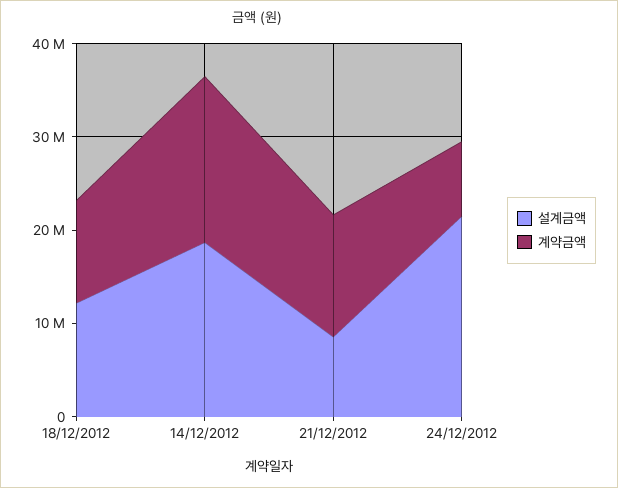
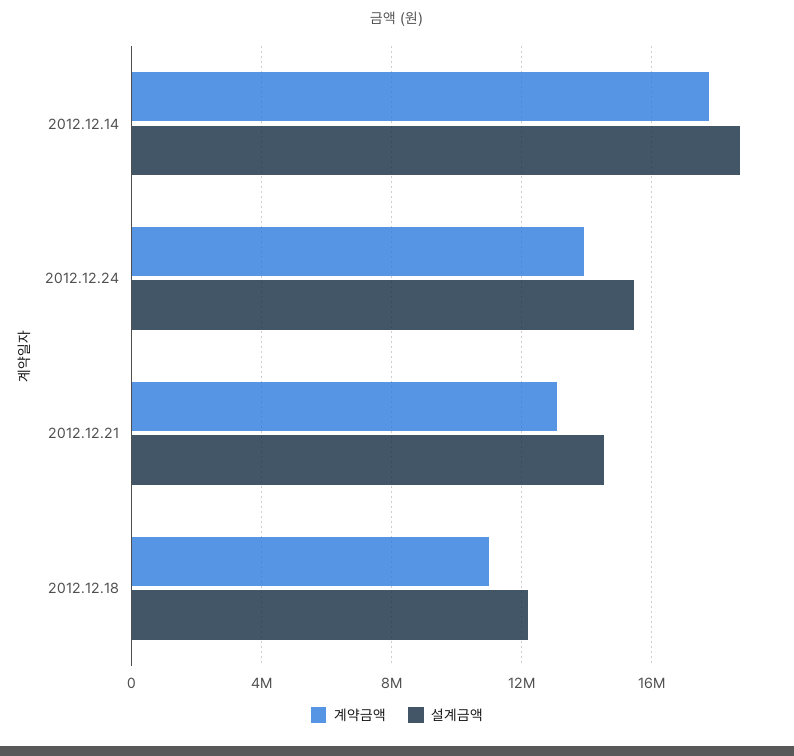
설계금액, 21/12/2012: 8000000 -> 14500000
설계금액, 24/12/2012: 22000000 -> 15500000
계약금액, 24/12/2012: 8000000 -> 14000000

